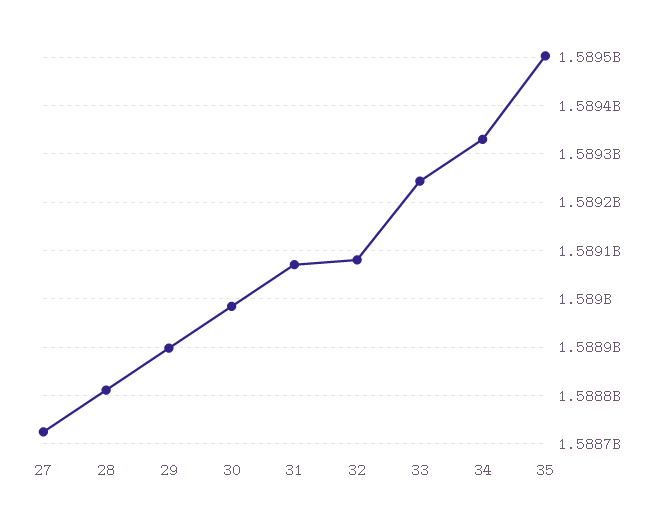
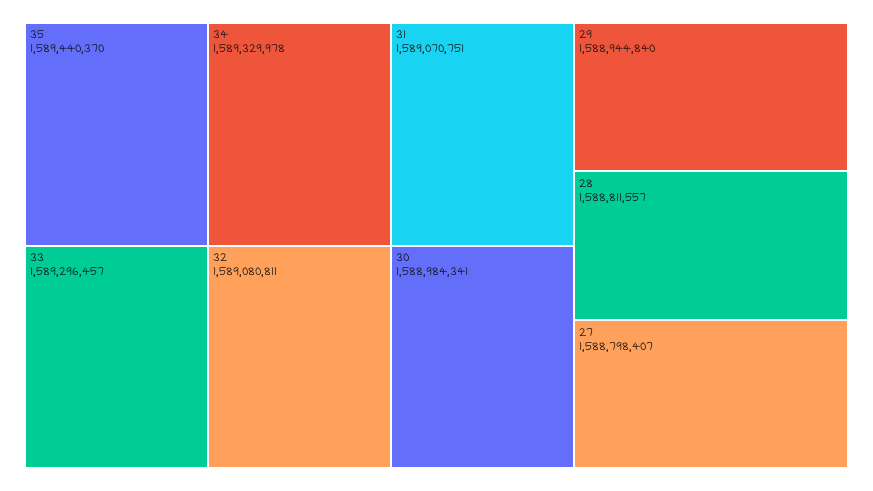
27: 1588720000 -> 1588798407
29: 1588900000 -> 1588944840
33: 1589240000 -> 1589296457
35: 1589500000 -> 1589440370

